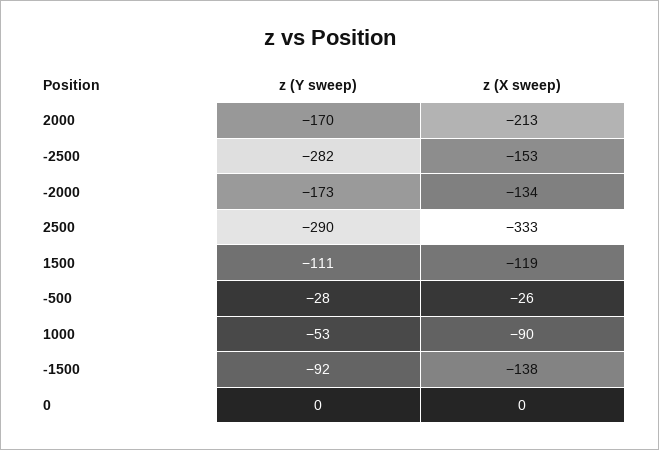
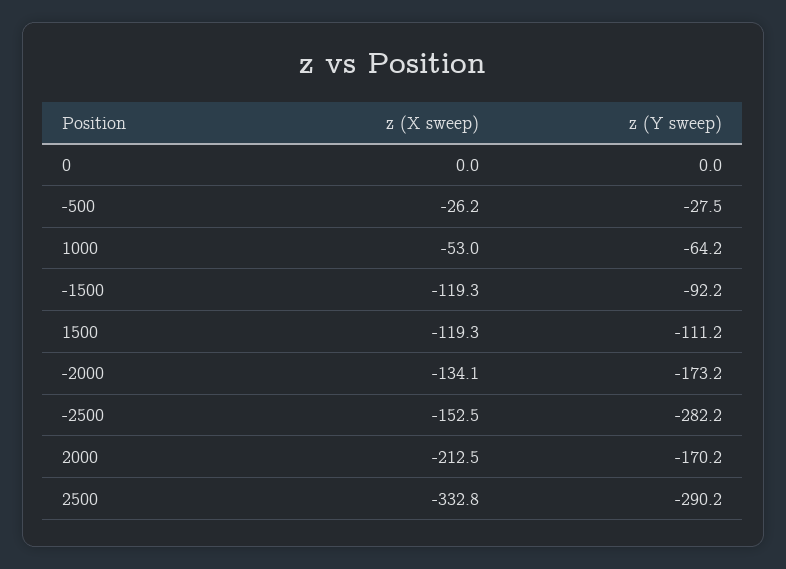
z (Y sweep), 1000: -53 -> -64.2
z (X sweep), 1000: -90 -> -53
z (X sweep), -1500: -138 -> -119.3

